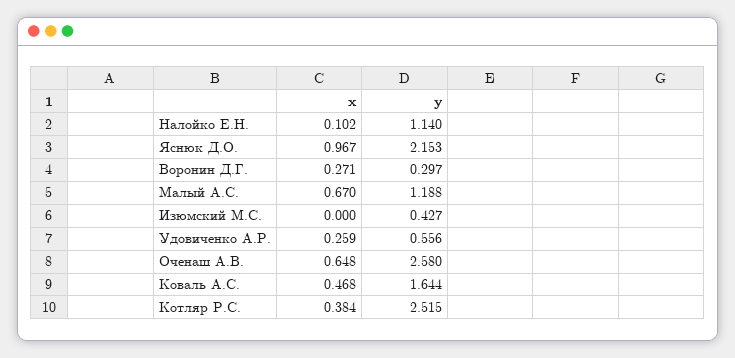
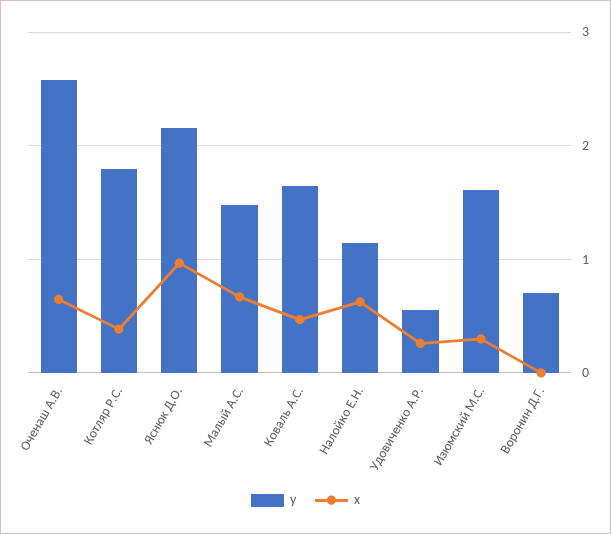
x, Налойко Е.Н.: 0.102 -> 0.6
x, Воронин Д.Г.: 0.271 -> 0
y, Воронин Д.Г.: 0.297 -> 0.7
y, Малый А.С.: 1.188 -> 1.5
x, Изюмский М.C.: 0 -> 0.3
y, Изюмский М.C.: 0.427 -> 1.6
y, Котляр Р.С.: 2.515 -> 1.8

